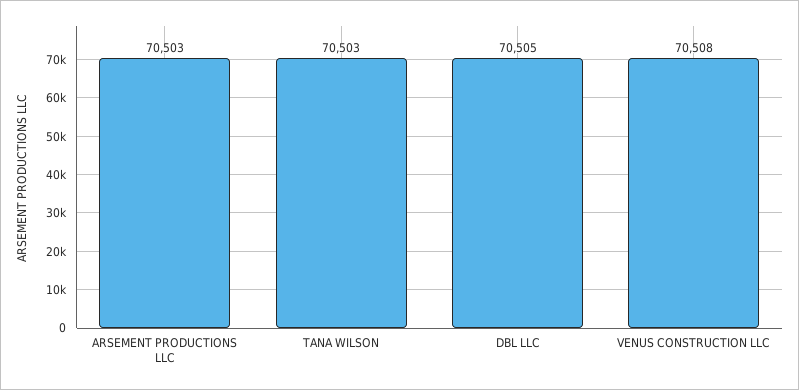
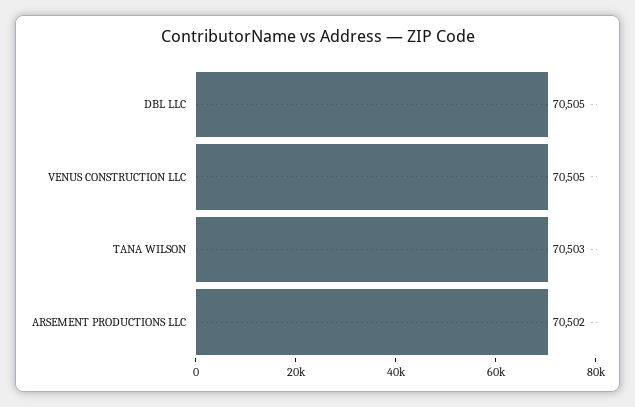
ARSEMENT PRODUCTIONS LLC: 70503 -> 70502
VENUS CONSTRUCTION LLC: 70508 -> 70505

